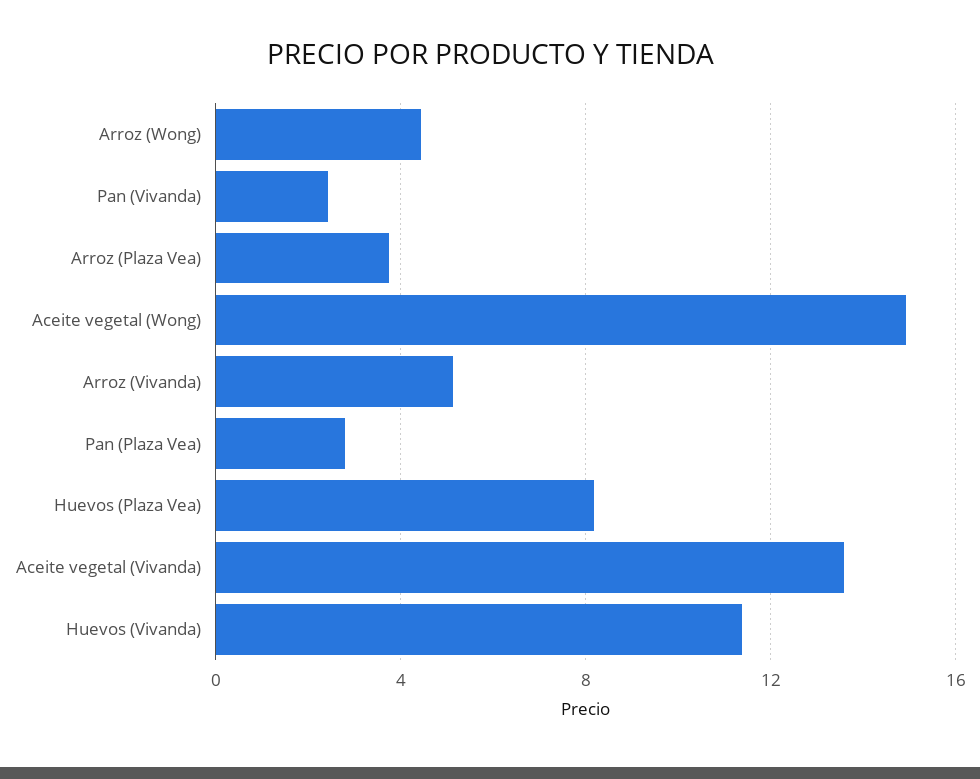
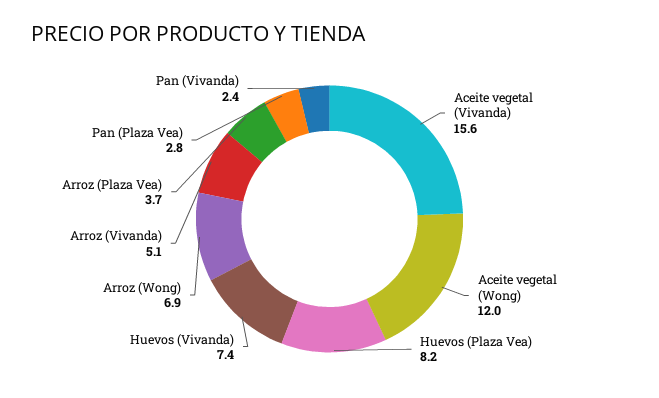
Arroz (Wong): 4.5 -> 6.9
Aceite vegetal (Wong): 15 -> 12
Aceite vegetal (Vivanda): 13.5 -> 15.6
Huevos (Vivanda): 11.5 -> 7.4

